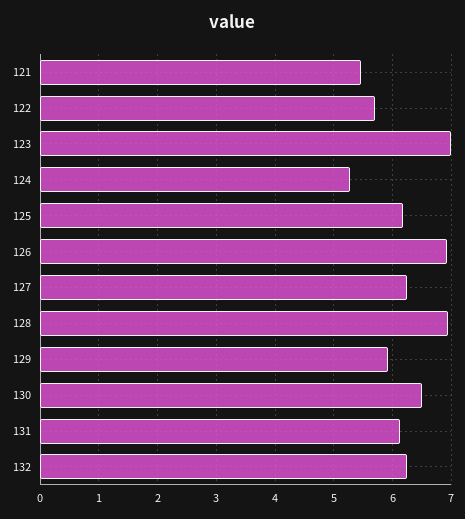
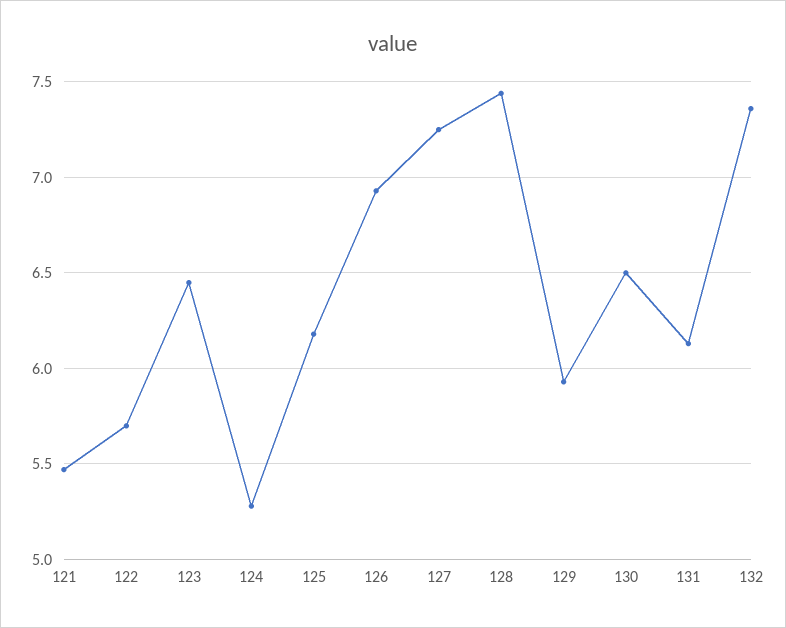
123: 7 -> 6.45
127: 6.2 -> 7.25
128: 7 -> 7.45
132: 6.2 -> 7.35

